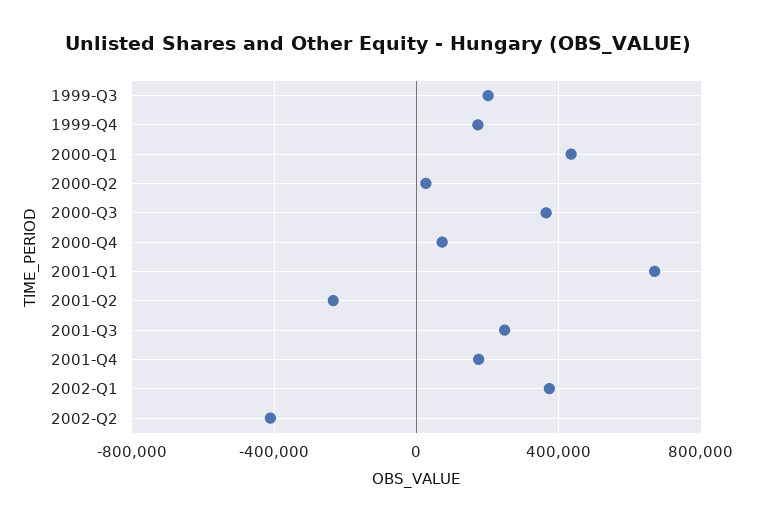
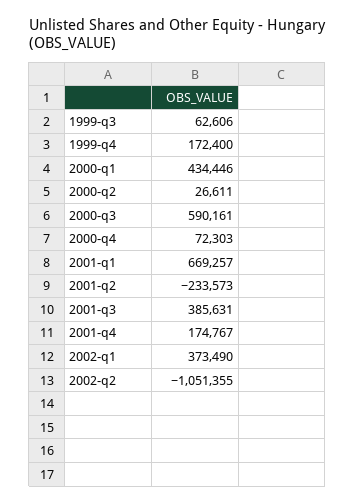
1999-Q3: 200000 -> 62606
2000-Q3: 350000 -> 590161
2001-Q3: 250000 -> 385631
2002-Q2: -400000 -> -1051355

